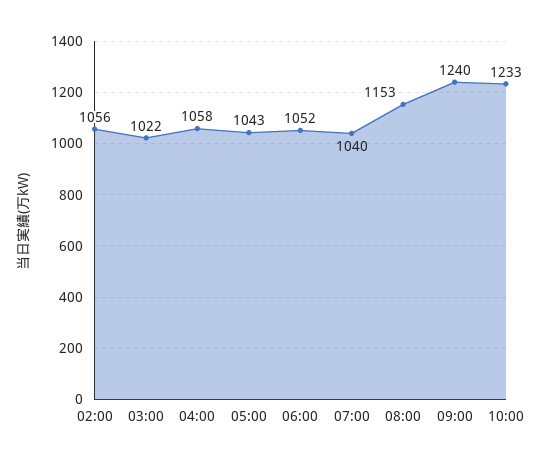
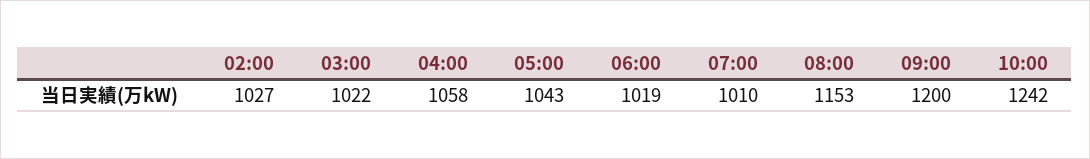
02:00: 1056 -> 1027
06:00: 1052 -> 1019
07:00: 1040 -> 1010
09:00: 1240 -> 1200
10:00: 1233 -> 1242

